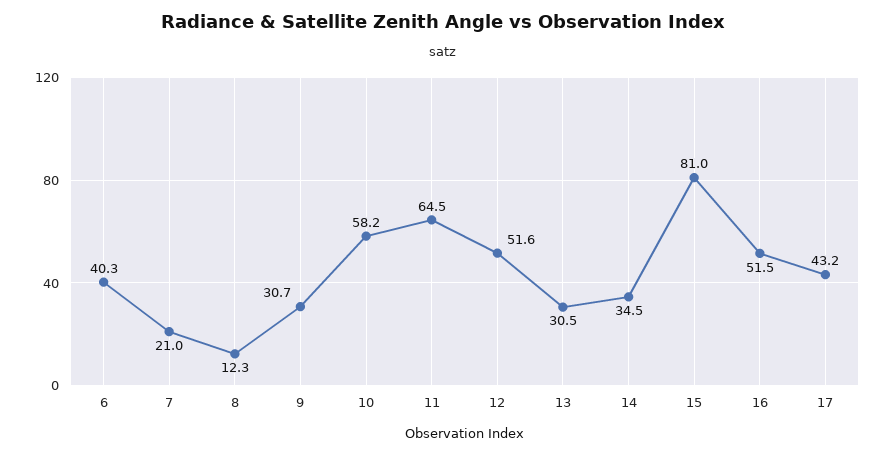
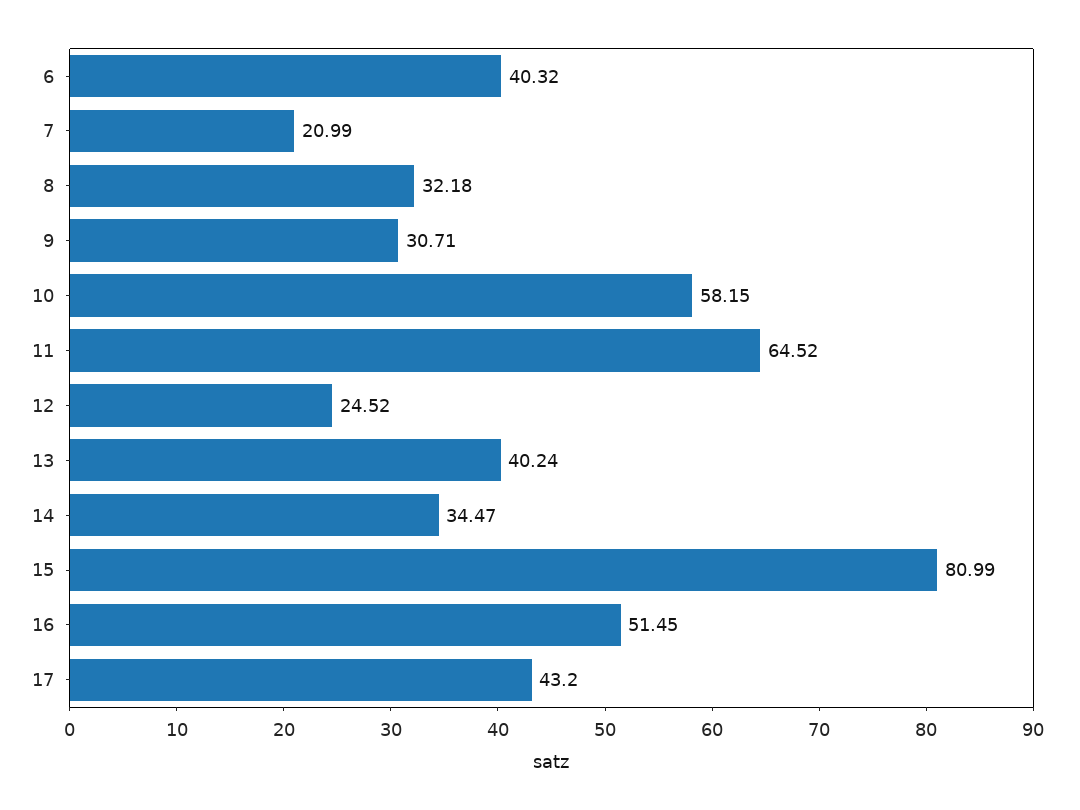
8: 12.3 -> 32.18
12: 51.6 -> 24.52
13: 30.5 -> 40.24

